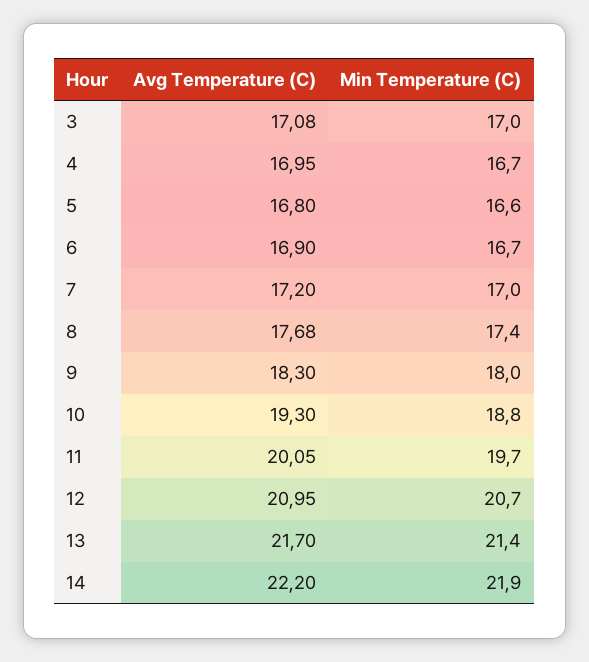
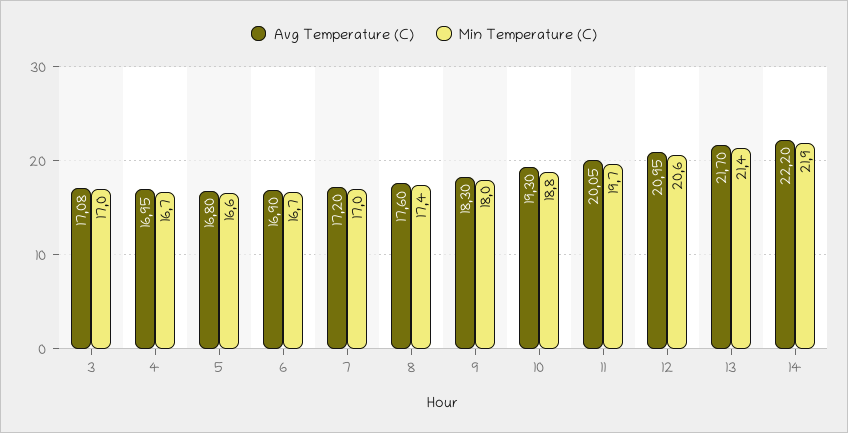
Avg Temperature (C), 8: 17.68 -> 17.6
Min Temperature (C), 12: 20.7 -> 20.6

